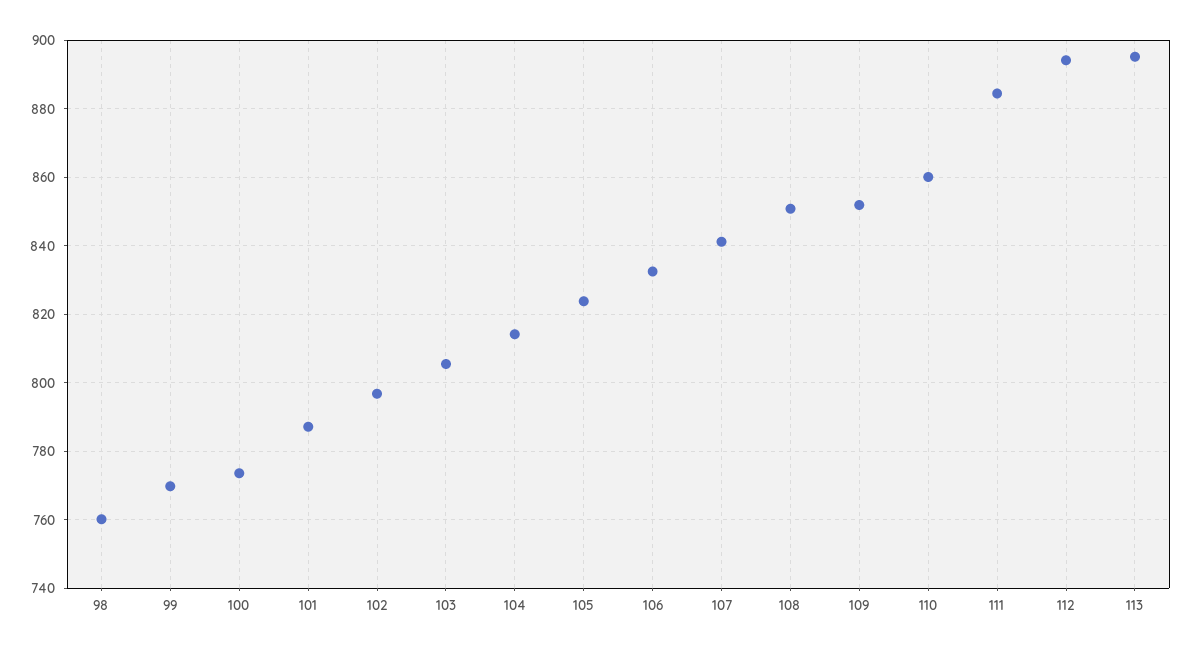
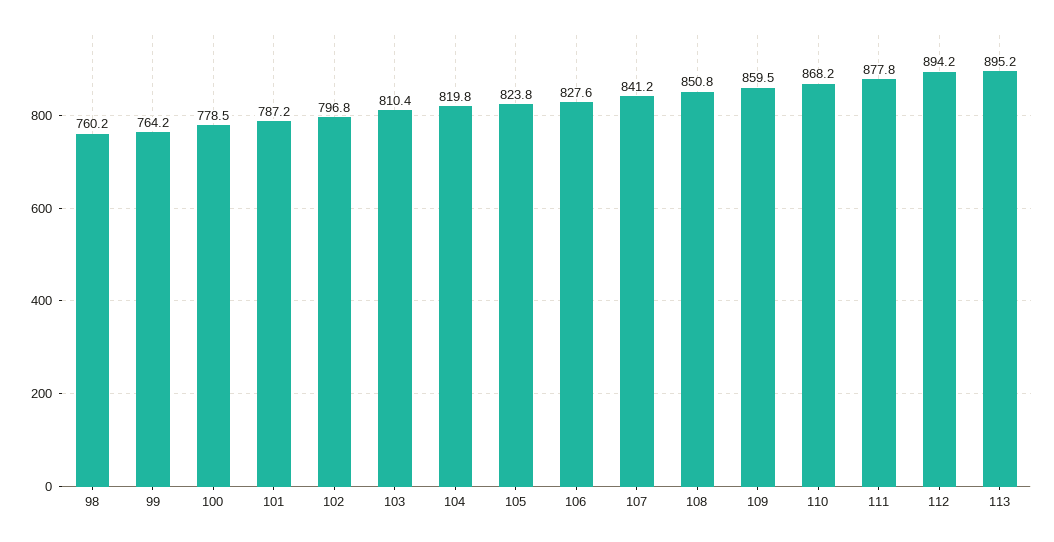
99: 770 -> 764.2
100: 774 -> 778.5
103: 806 -> 810.4
104: 814 -> 819.8
106: 832 -> 827.6
109: 852 -> 859.5
110: 860 -> 868.2
111: 884 -> 877.8

